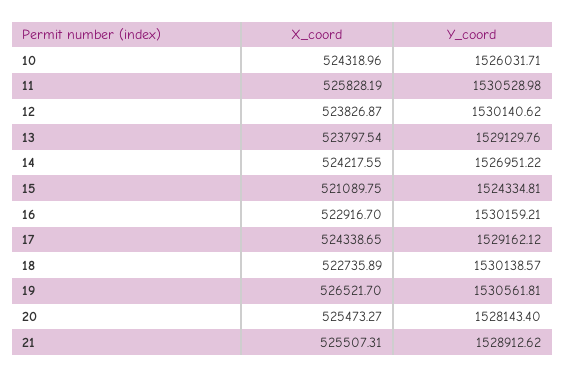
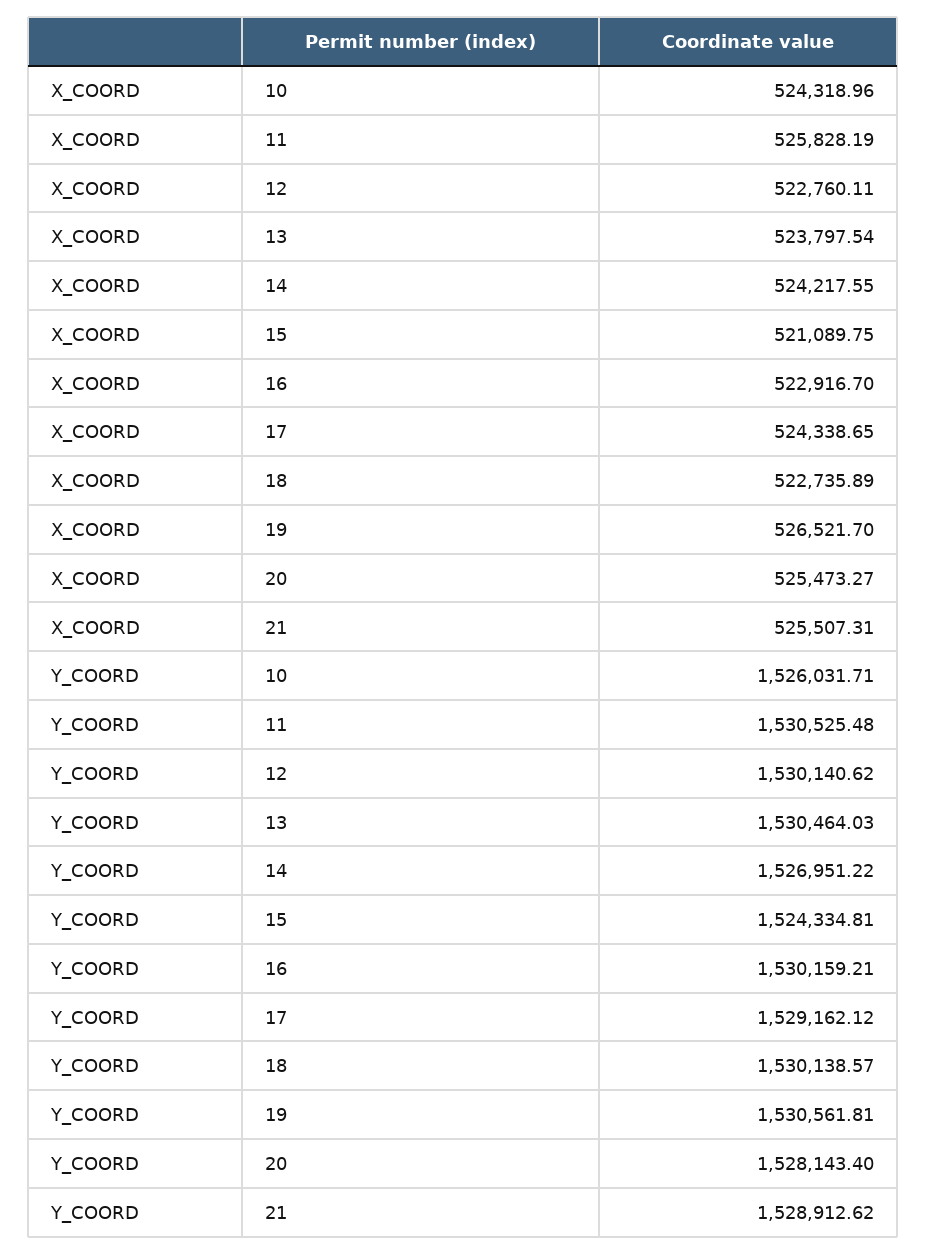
Y_coord, 11: 1530528.98 -> 1530525.48
X_coord, 12: 523826.87 -> 522760.11
Y_coord, 13: 1529129.76 -> 1530464.03

